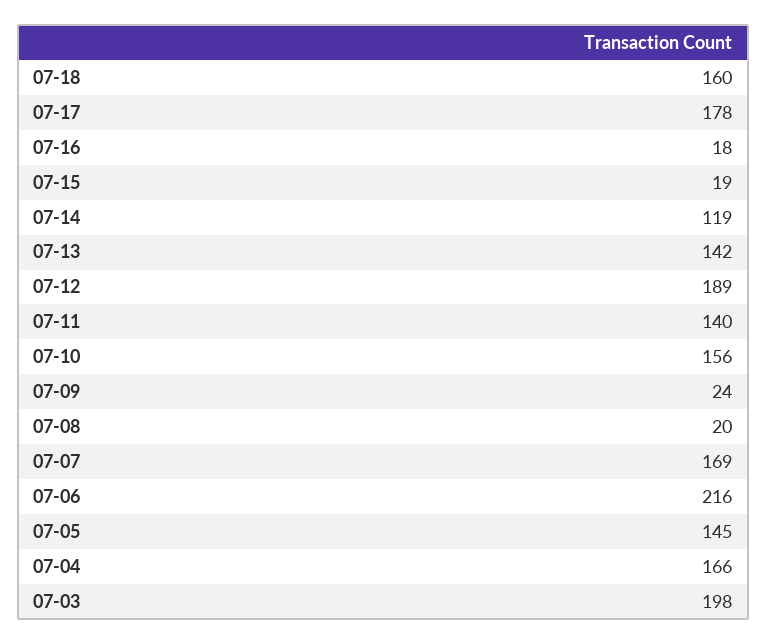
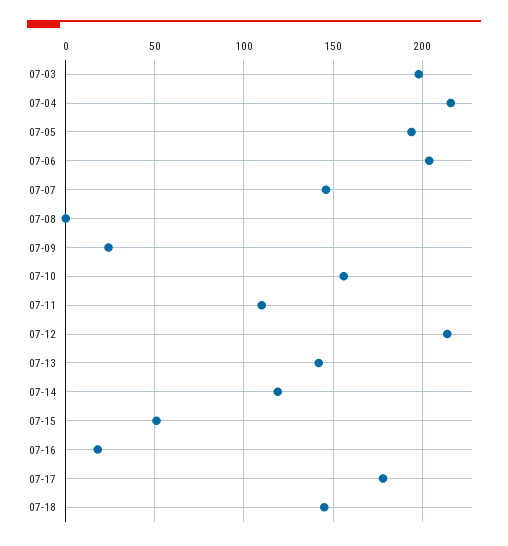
07-18: 160 -> 145
07-15: 19 -> 50
07-12: 189 -> 215
07-11: 140 -> 110
07-08: 20 -> 0
07-07: 169 -> 145
07-06: 216 -> 205
07-05: 145 -> 195
07-04: 166 -> 215

